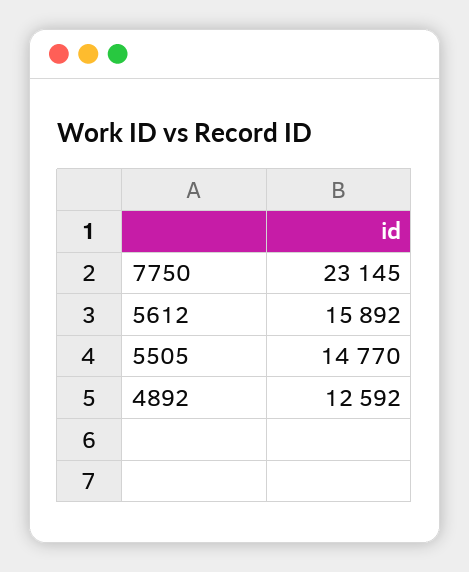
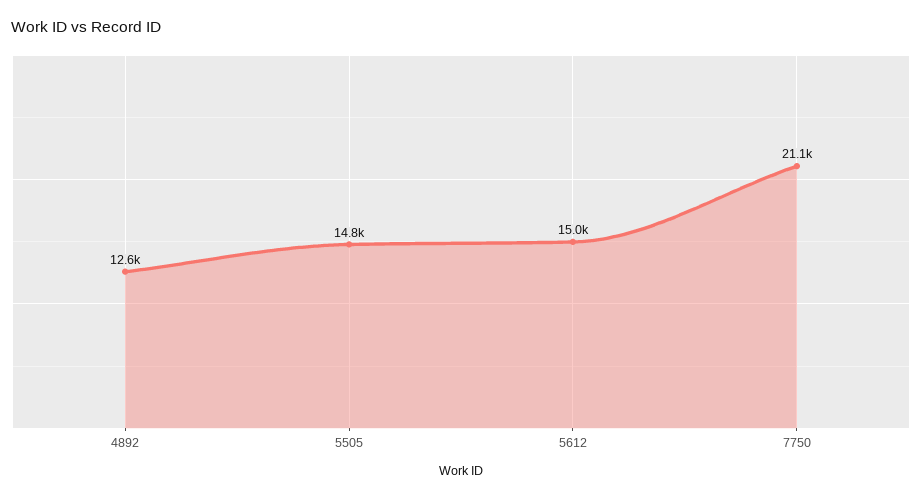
7750: 23145 -> 21100
5612: 15892 -> 15000

